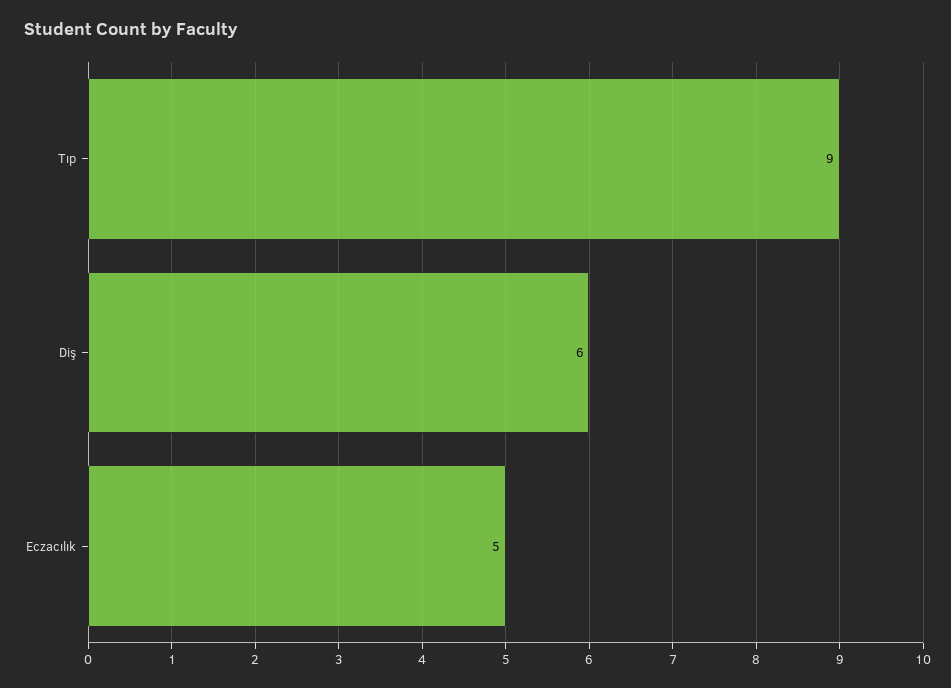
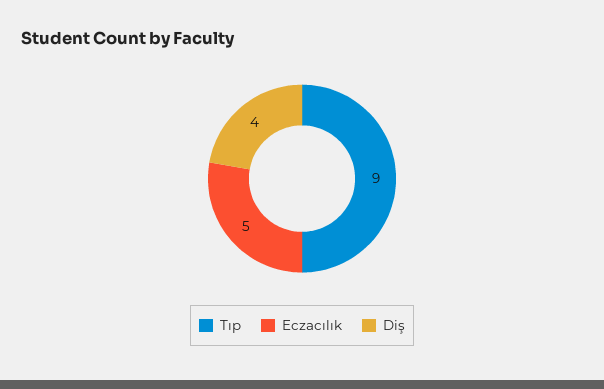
Diş: 6 -> 4

